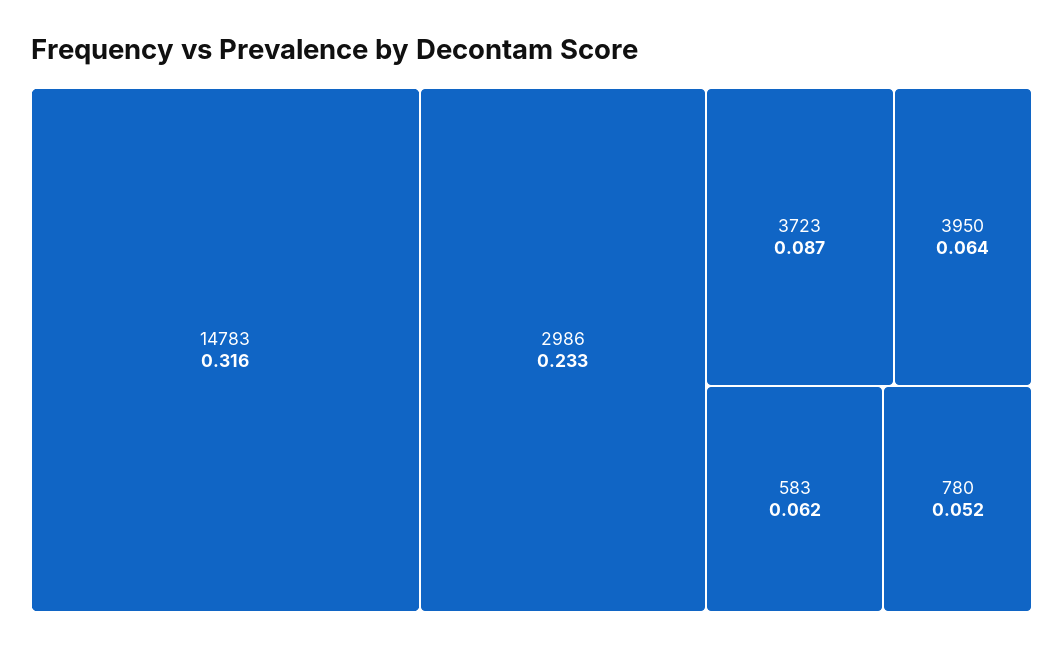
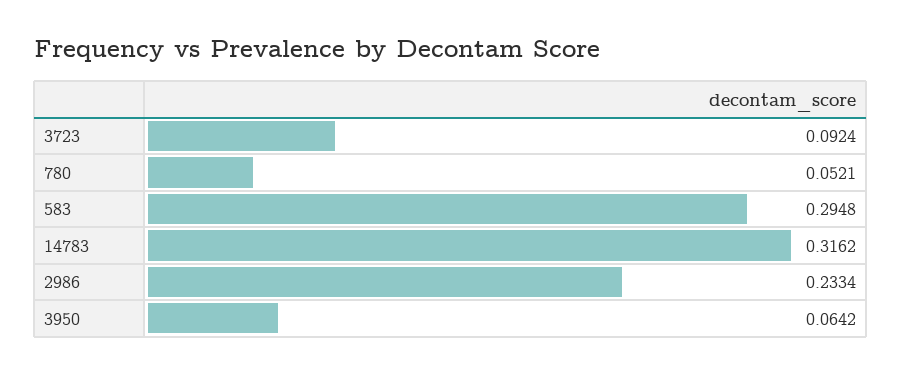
3723: 0.087 -> 0.0924
583: 0.062 -> 0.2948

